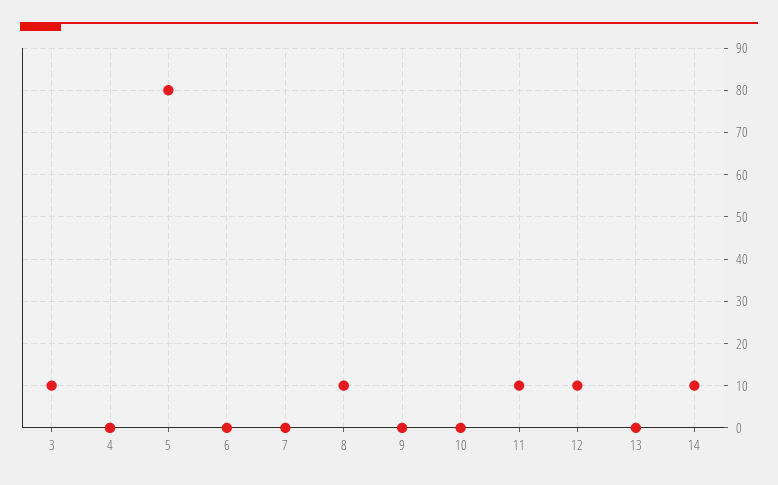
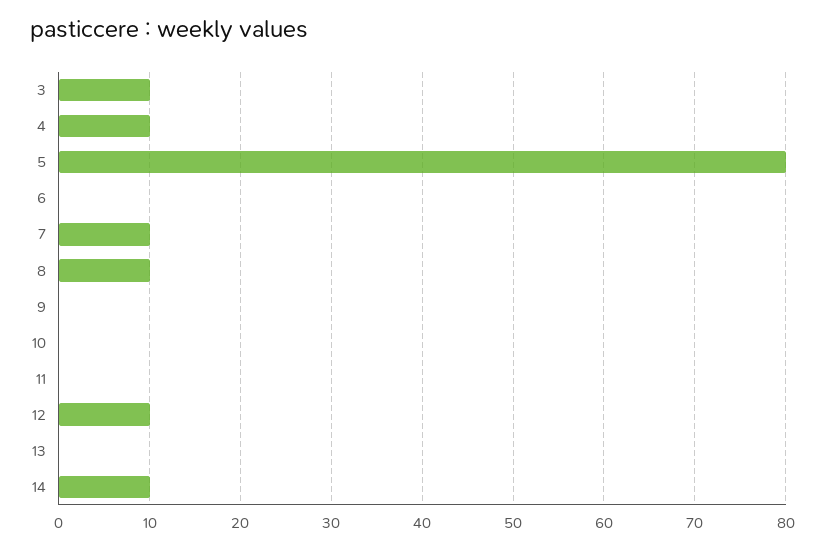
4: 0 -> 10
7: 0 -> 10
11: 10 -> 0

